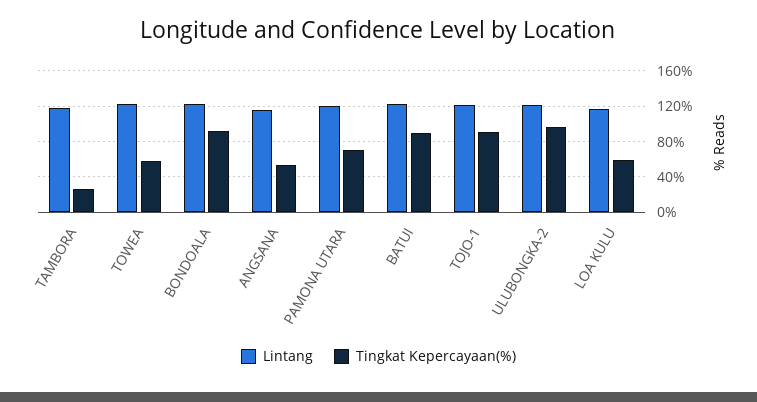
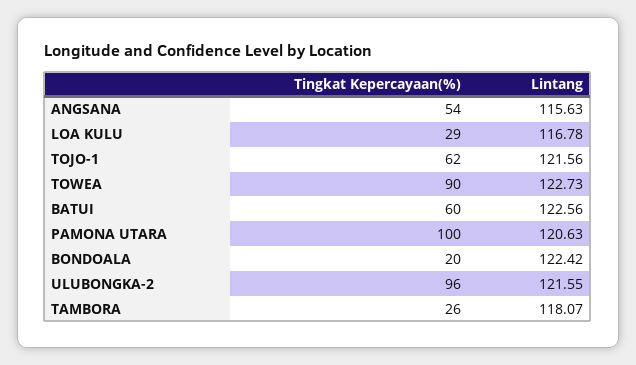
Tingkat Kepercayaan(%), TOWEA: 60 -> 90
Tingkat Kepercayaan(%), BONDOALA: 90 -> 20
Tingkat Kepercayaan(%), PAMONA UTARA: 70 -> 100
Tingkat Kepercayaan(%), BATUI: 90 -> 60
Tingkat Kepercayaan(%), TOJO-1: 90 -> 62
Tingkat Kepercayaan(%), LOA KULU: 60 -> 29

